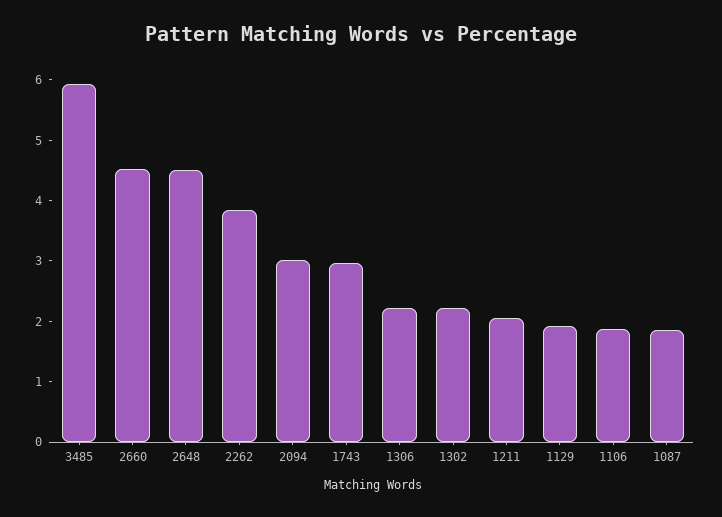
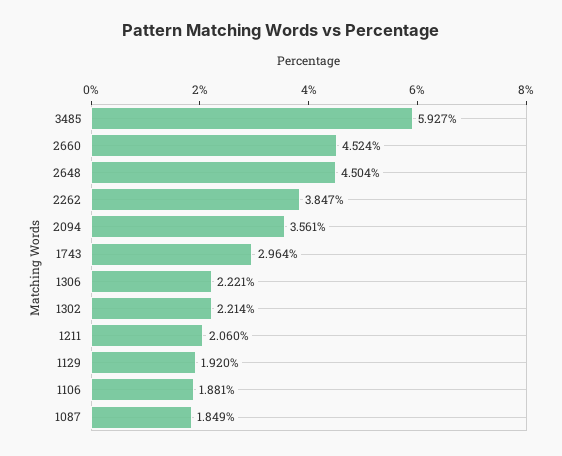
2094: 3 -> 3.561

